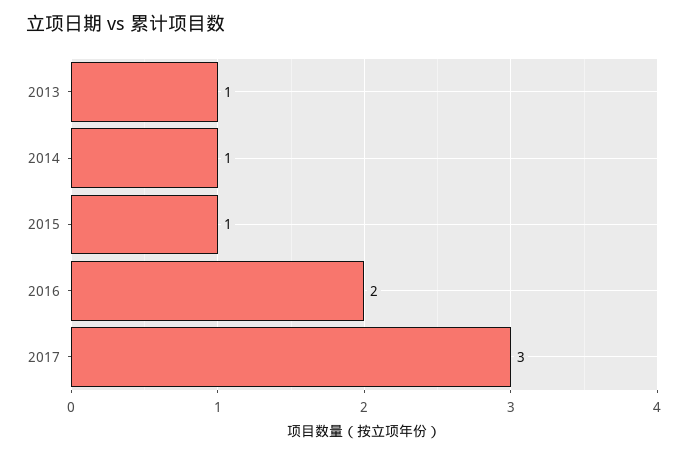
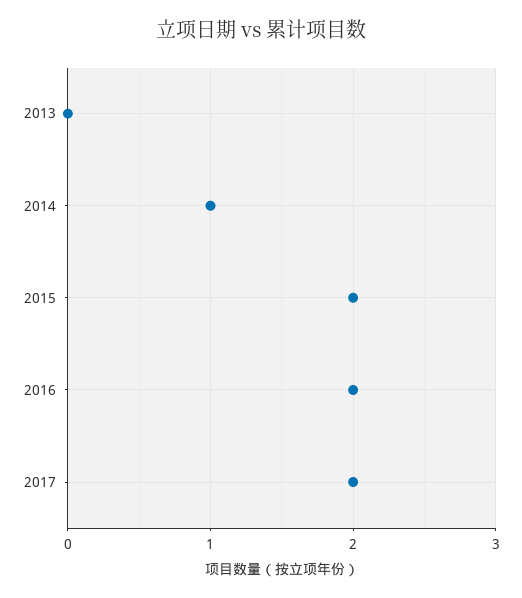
2013: 1 -> 0
2015: 1 -> 2
2017: 3 -> 2

